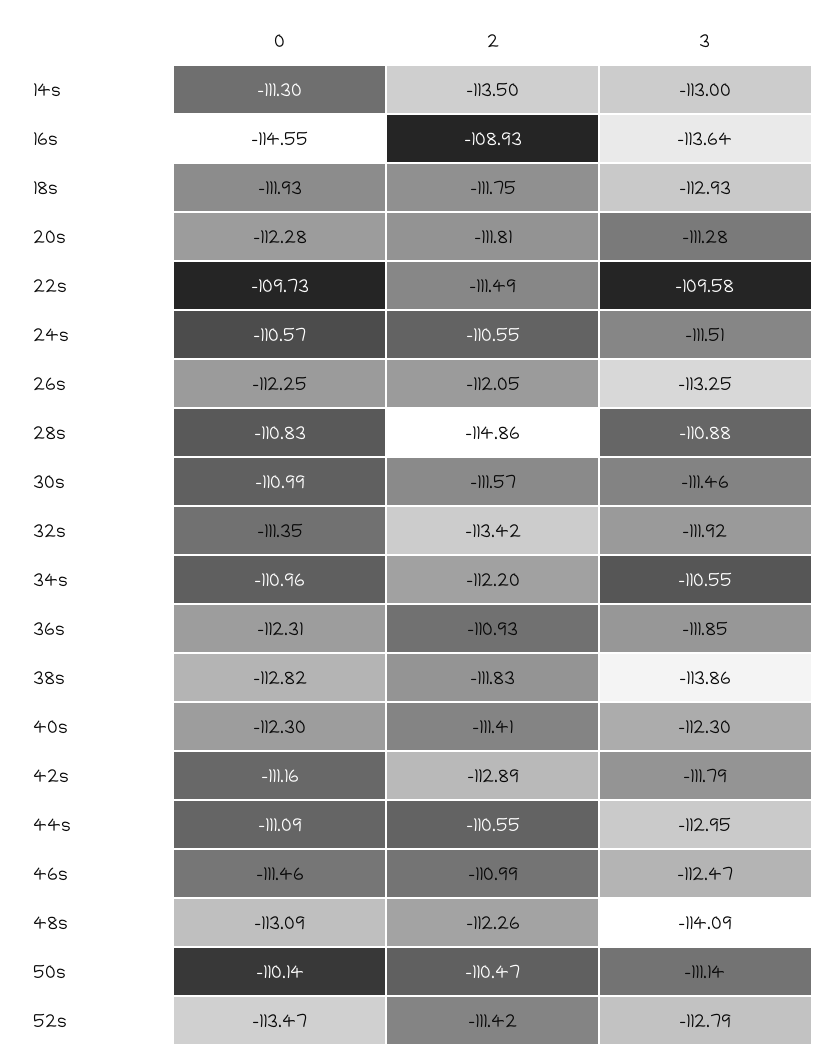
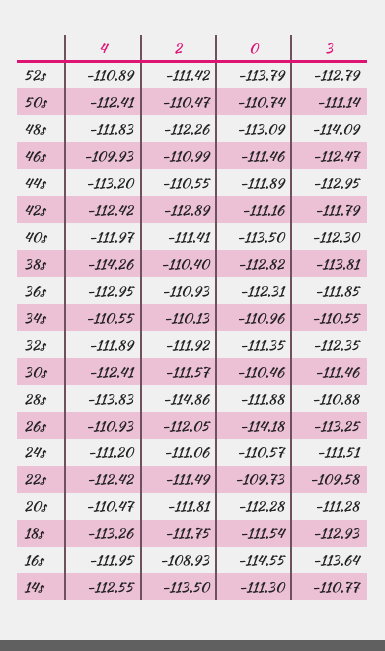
3, 14s: -113 -> -110.77
0, 18s: -111.93 -> -111.54
2, 24s: -110.55 -> -111.06
0, 26s: -112.25 -> -114.18
0, 28s: -110.83 -> -111.88
0, 30s: -110.99 -> -110.46
2, 32s: -113.42 -> -111.92
3, 32s: -111.92 -> -112.35
2, 34s: -112.2 -> -110.13
2, 38s: -111.83 -> -110.4
3, 38s: -113.86 -> -113.81
0, 40s: -112.3 -> -113.5
0, 44s: -111.09 -> -111.89
0, 50s: -110.14 -> -110.74
0, 52s: -113.47 -> -113.79
4, 52s: none -> -110.89
4, 50s: none -> -112.41
4, 48s: none -> -111.83
4, 46s: none -> -109.93
4, 44s: none -> -113.2
4, 42s: none -> -112.42
4, 40s: none -> -111.97
4, 38s: none -> -114.26
4, 36s: none -> -112.95
4, 34s: none -> -110.55
4, 32s: none -> -111.89
4, 30s: none -> -112.41
4, 28s: none -> -113.83
4, 26s: none -> -110.93
4, 24s: none -> -111.2
4, 22s: none -> -112.42
4, 20s: none -> -110.47
4, 18s: none -> -113.26
4, 16s: none -> -111.95
4, 14s: none -> -112.55

